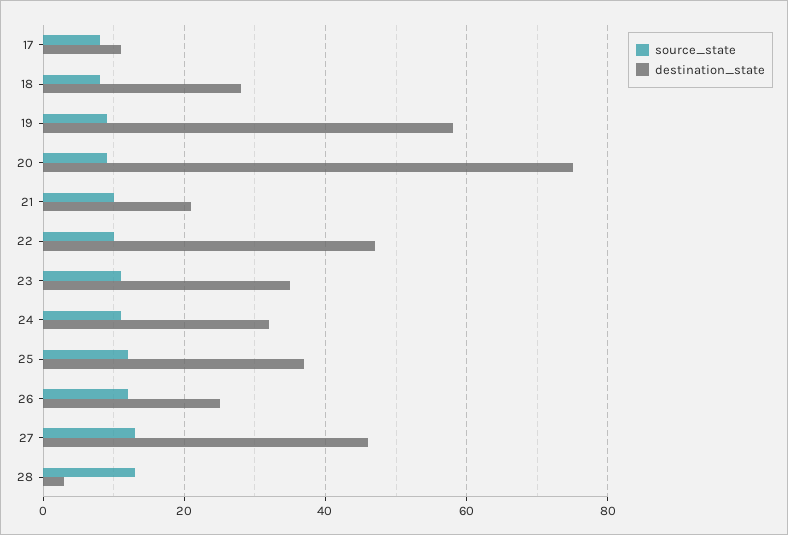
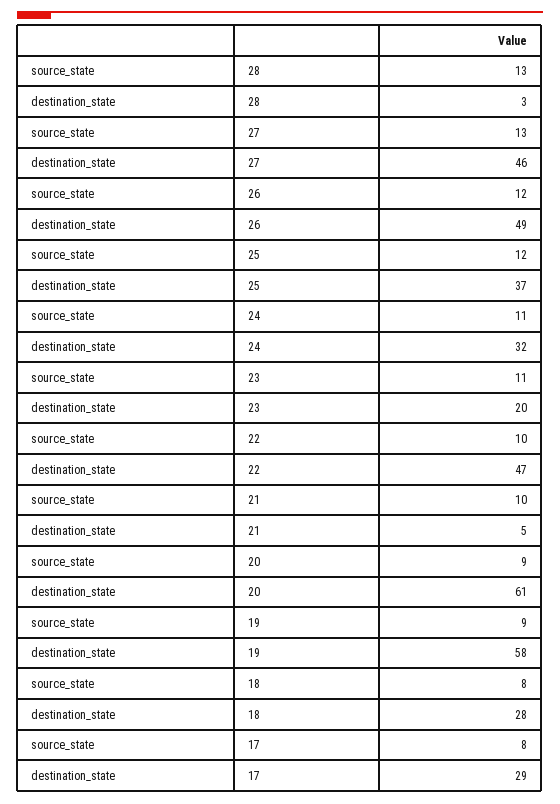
destination_state, 17: 10 -> 29
destination_state, 20: 75 -> 61
destination_state, 21: 20 -> 5
destination_state, 23: 35 -> 20
destination_state, 26: 25 -> 49

